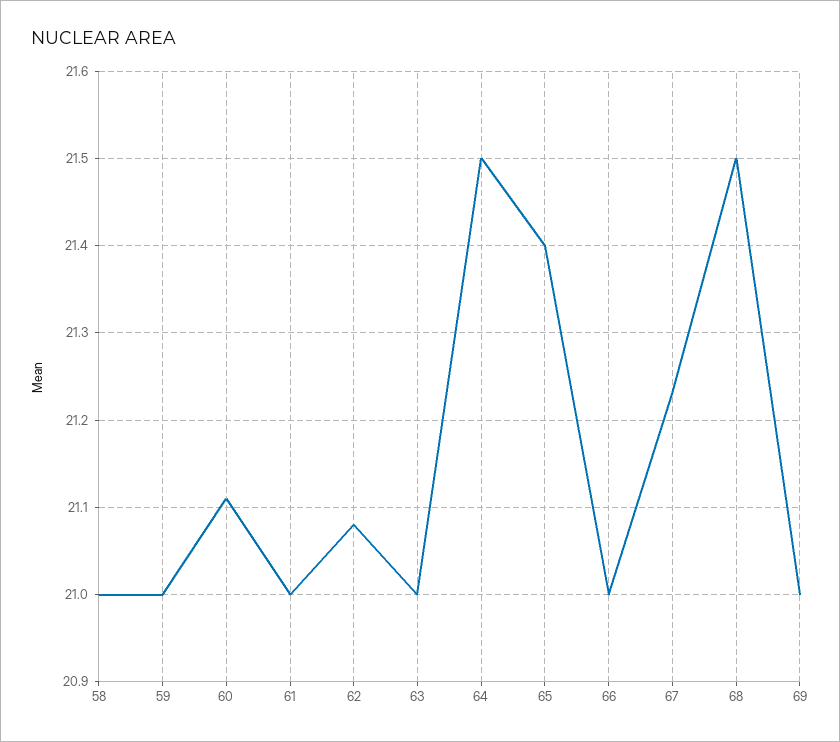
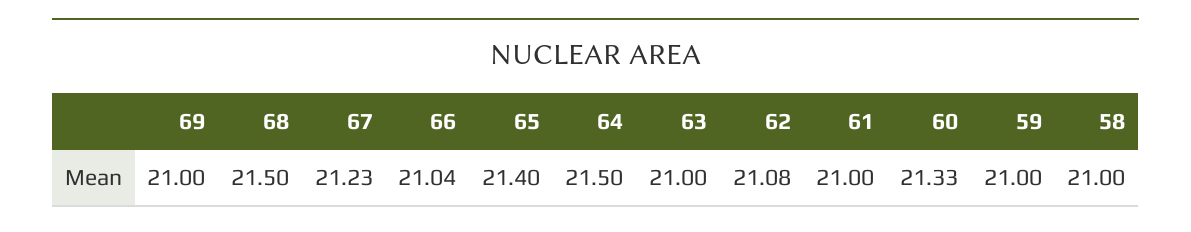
60: 21.11 -> 21.33
66: 21 -> 21.04

